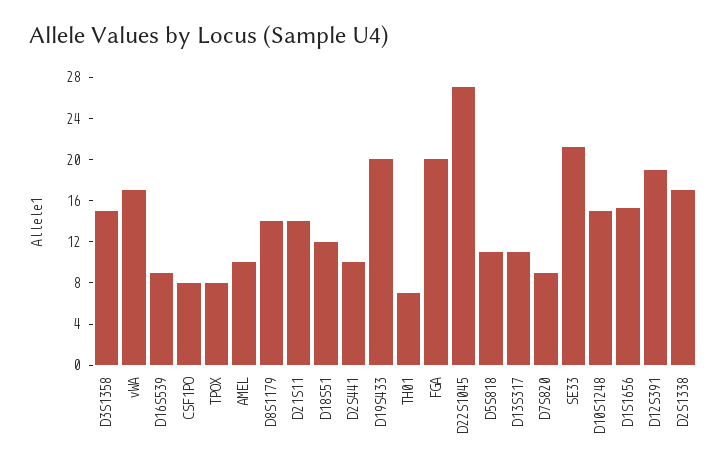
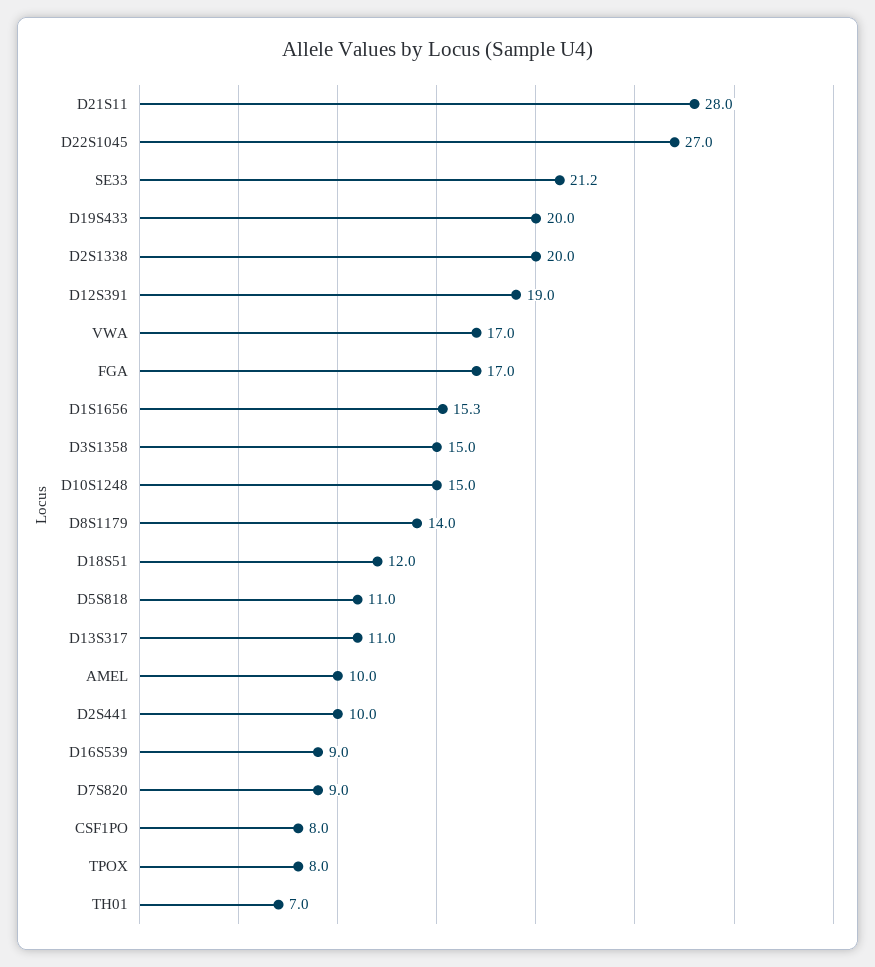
D21S11: 14 -> 28
FGA: 20 -> 17
D2S1338: 17 -> 20

